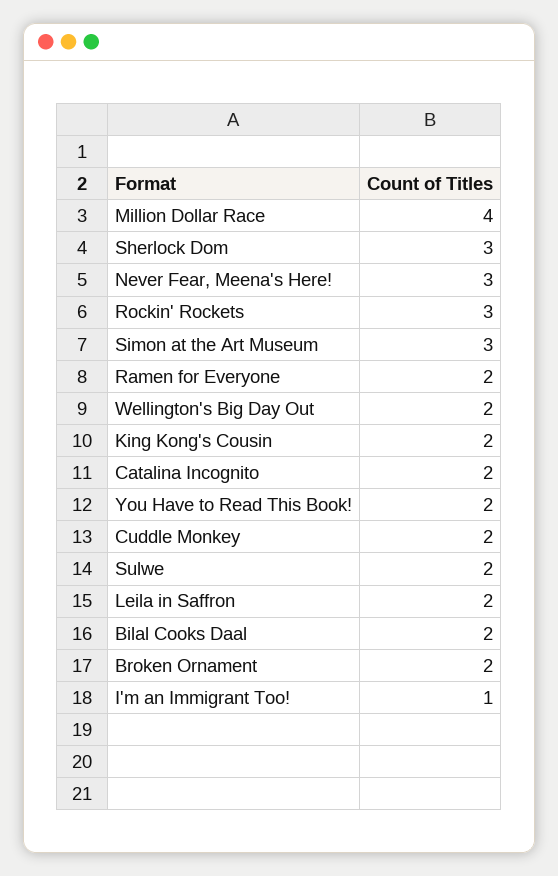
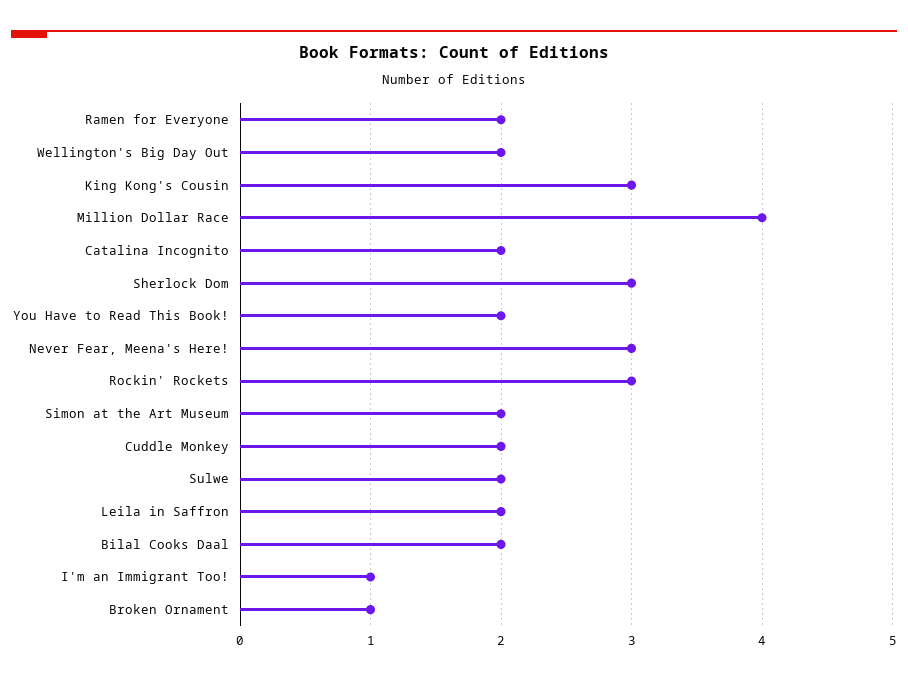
Simon at the Art Museum: 3 -> 2
King Kong's Cousin: 2 -> 3
Broken Ornament: 2 -> 1

